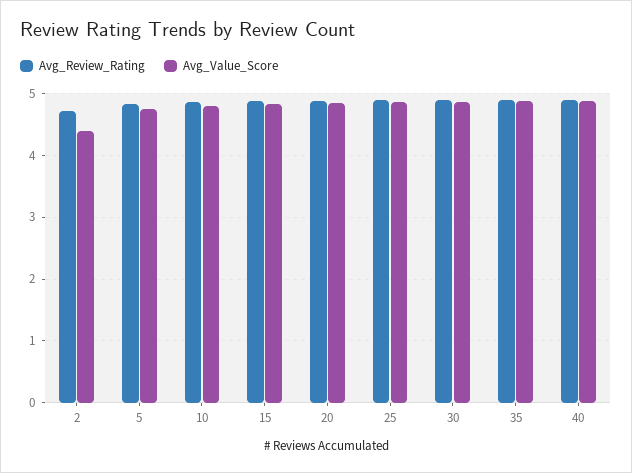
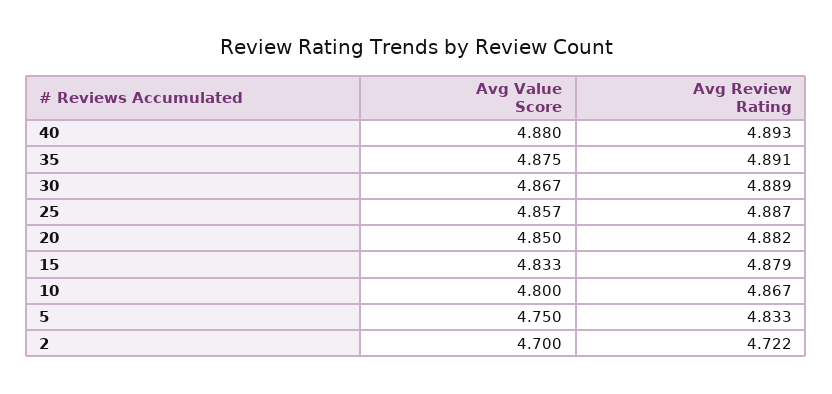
Avg_Value_Score, 2: 4.4 -> 4.7

